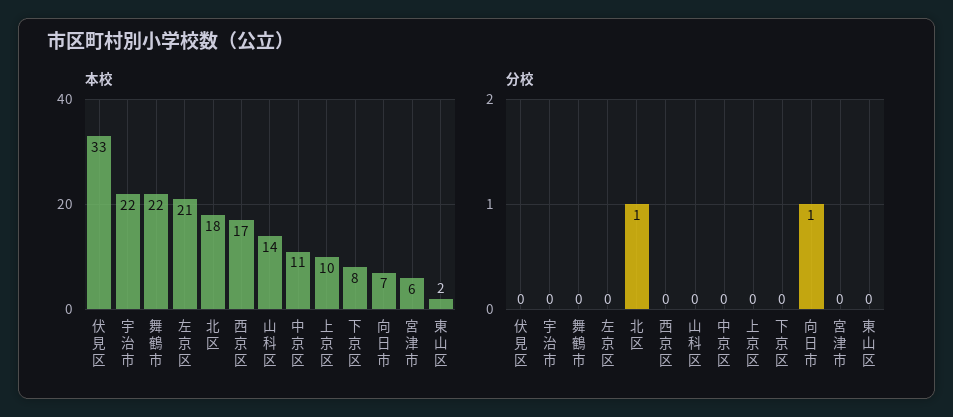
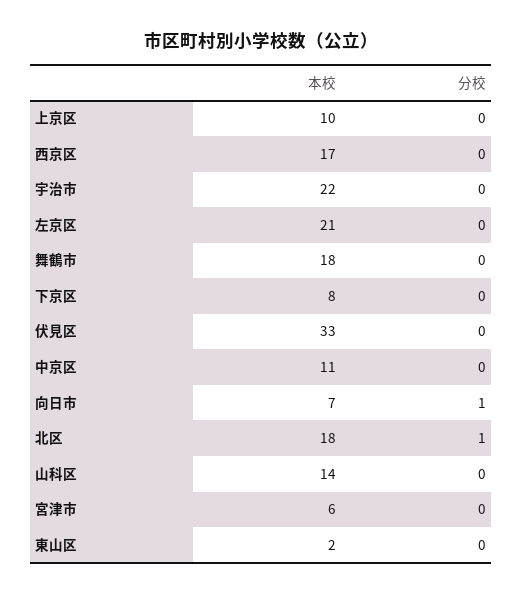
本校, 舞鶴市: 22 -> 18

